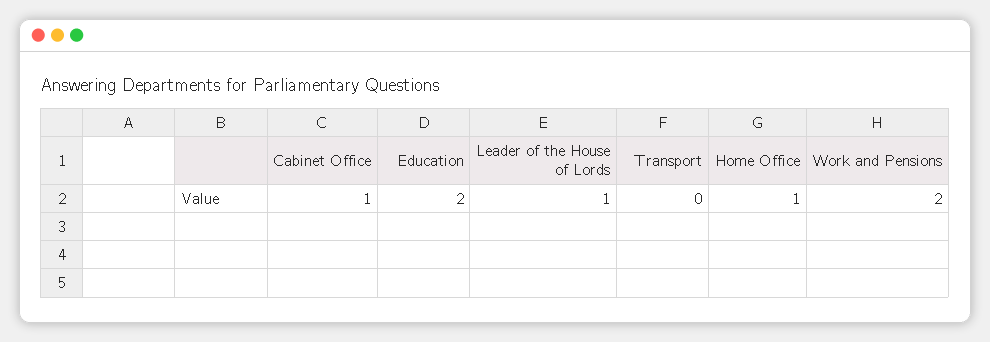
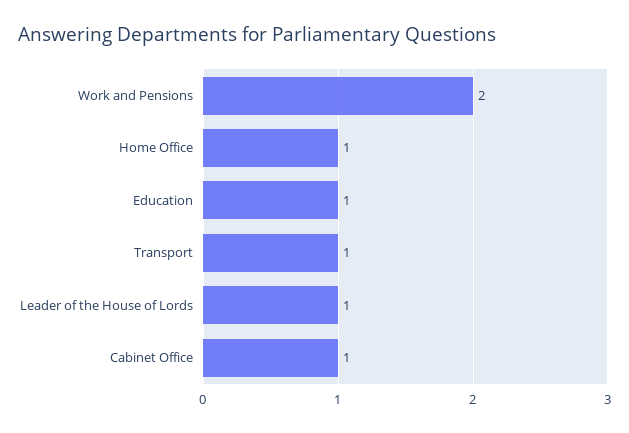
Education: 2 -> 1
Transport: 0 -> 1

